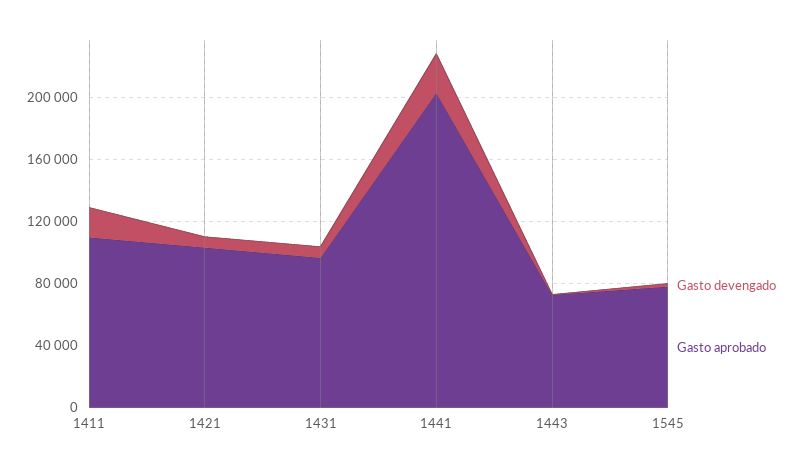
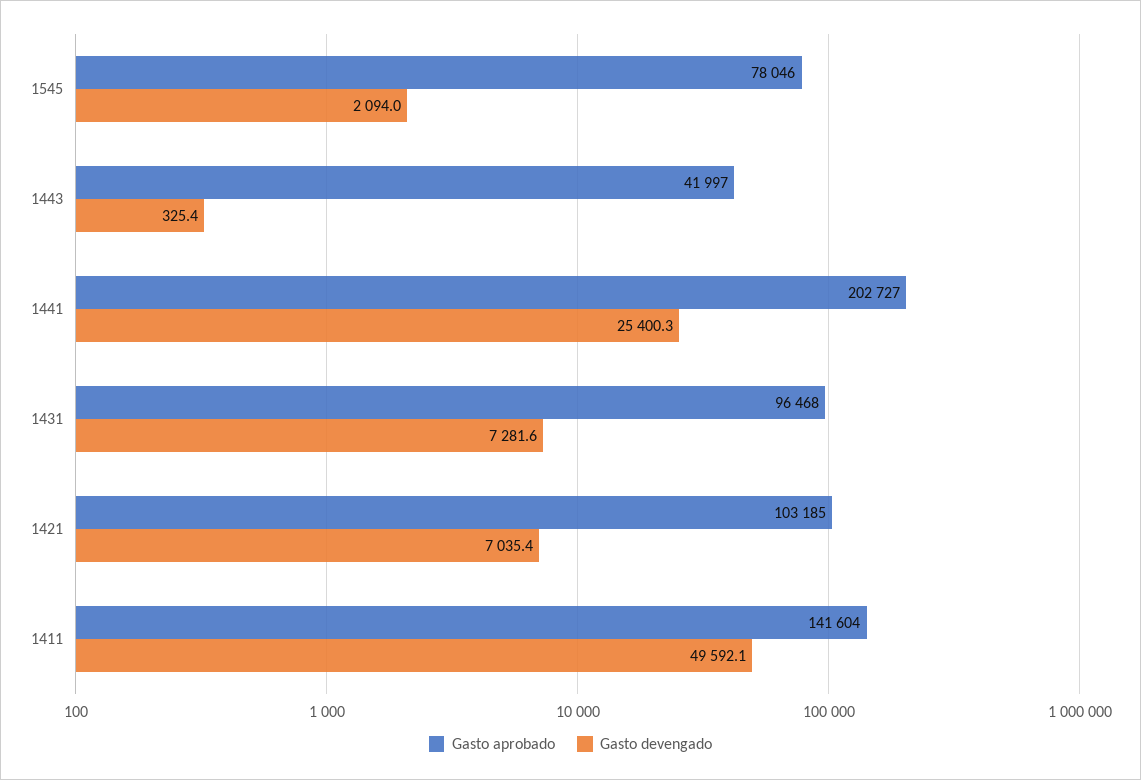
Gasto devengado, 1411: 20000 -> 49592.1
Gasto aprobado, 1411: 110000 -> 141604
Gasto aprobado, 1443: 70000 -> 41997

